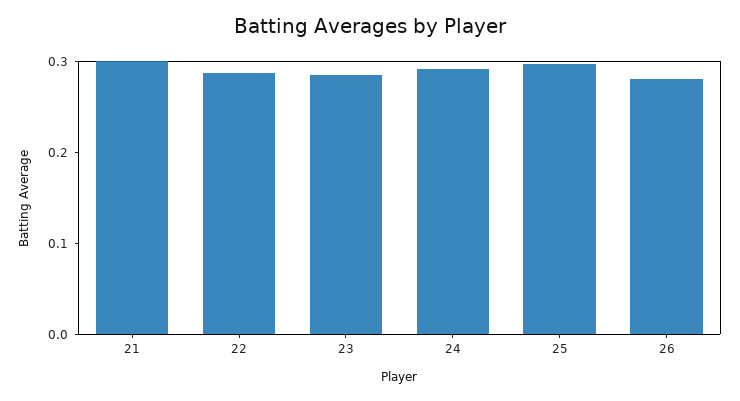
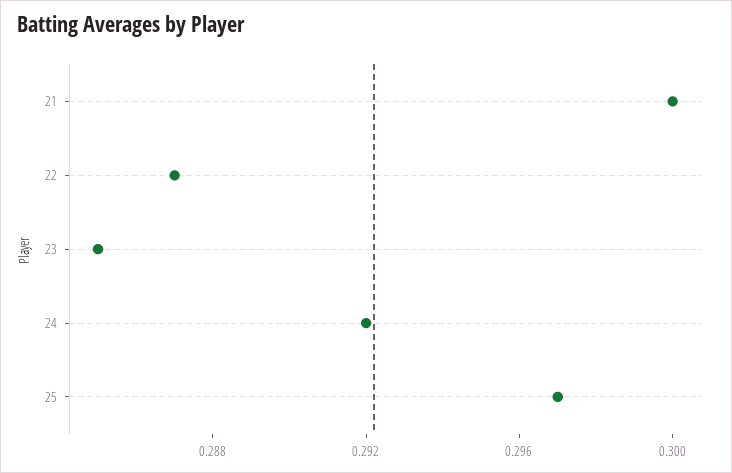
26: 0.28 -> none

